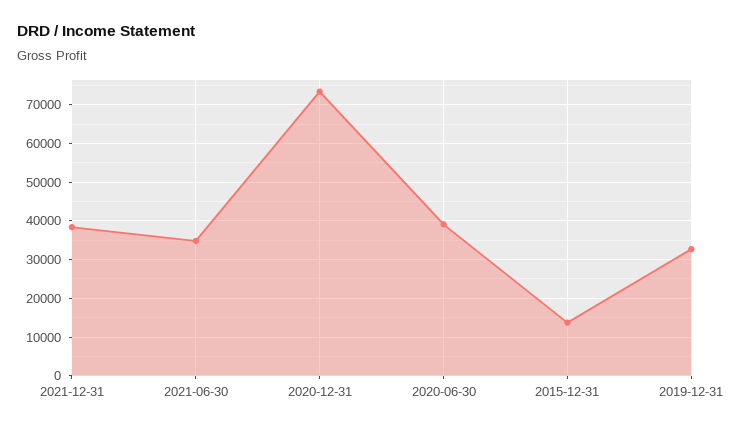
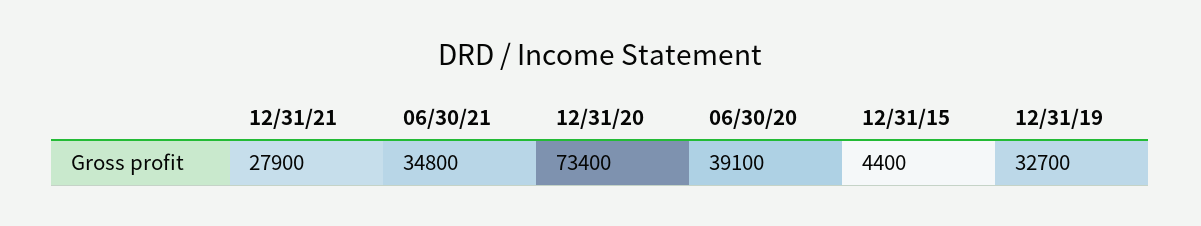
2021-12-31: 38000 -> 27900
2015-12-31: 14000 -> 4400

